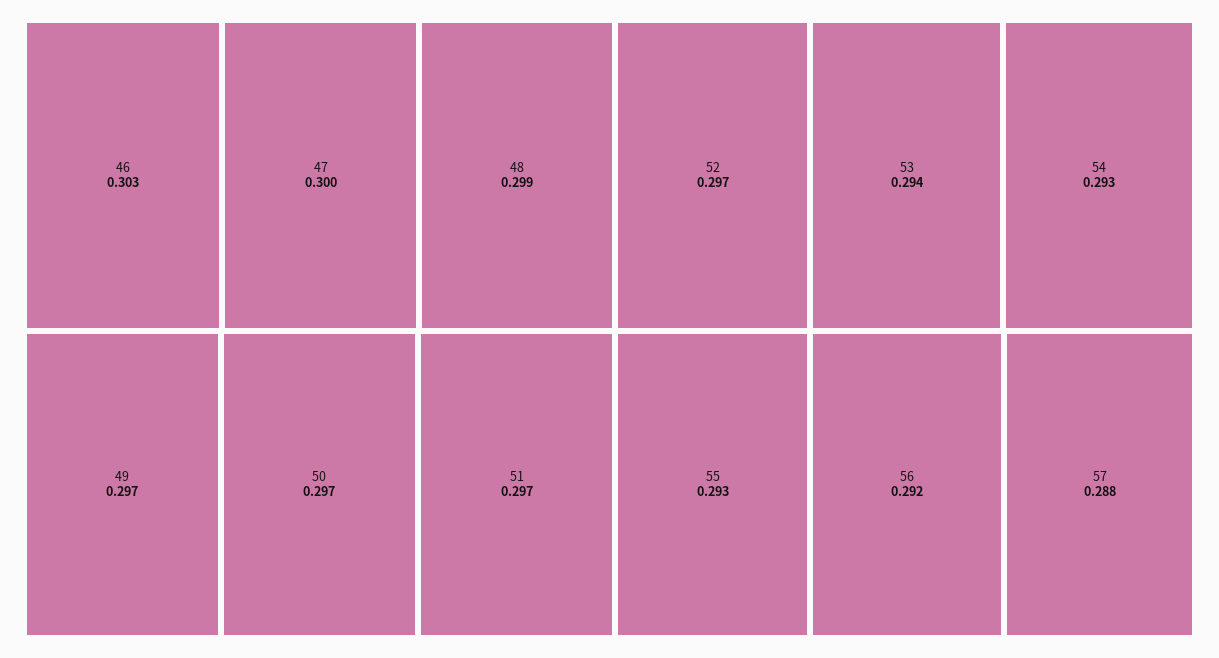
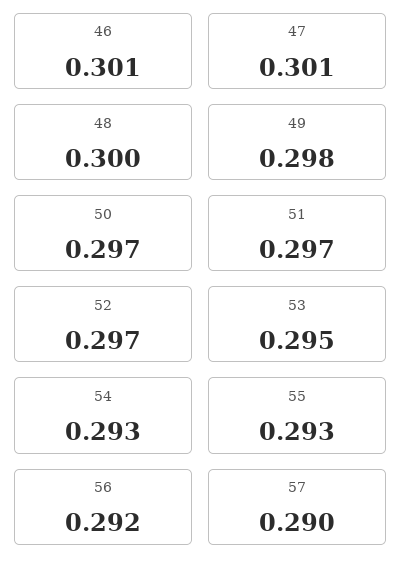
46: 0.303 -> 0.301
47: 0.3 -> 0.301
48: 0.299 -> 0.3
49: 0.297 -> 0.298
53: 0.294 -> 0.295
57: 0.288 -> 0.29

